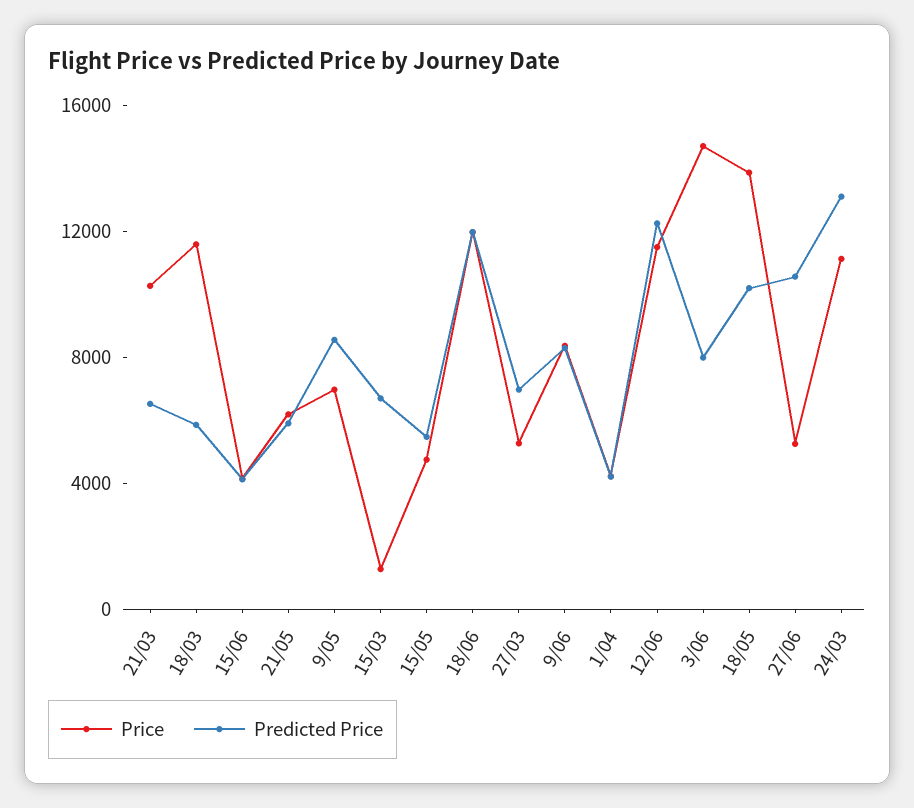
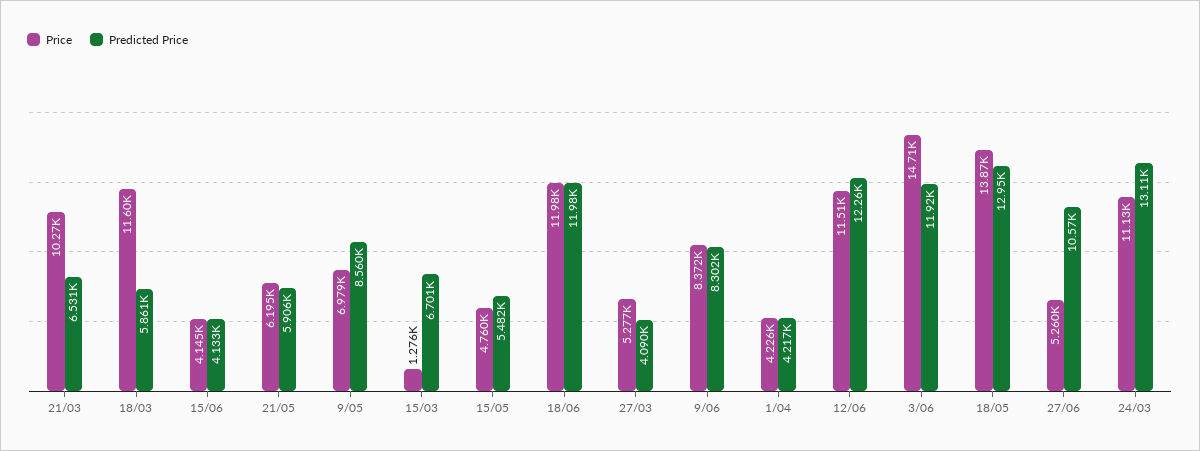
Predicted Price, 27/03: 7000 -> 4090
Predicted Price, 3/06: 8000 -> 11920
Predicted Price, 18/05: 10000 -> 12950

